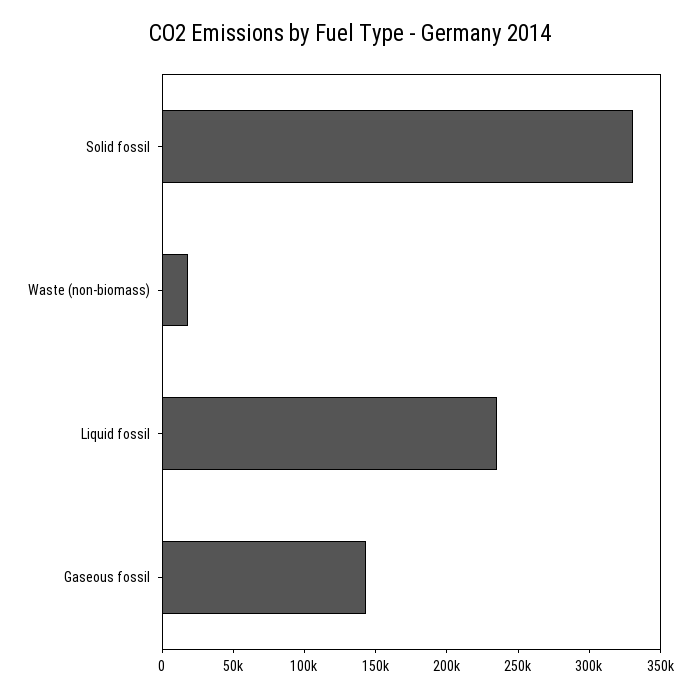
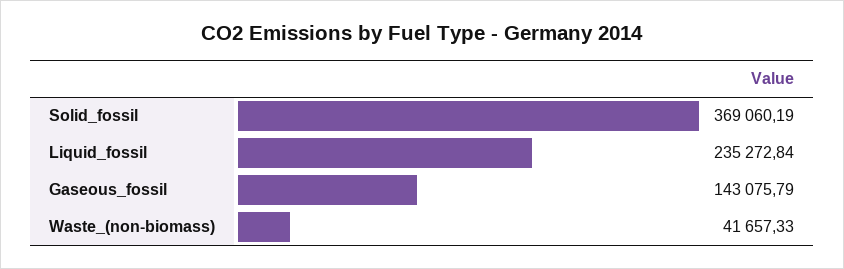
Solid fossil: 330000 -> 369060.19
Waste (non-biomass): 20000 -> 41657.33

